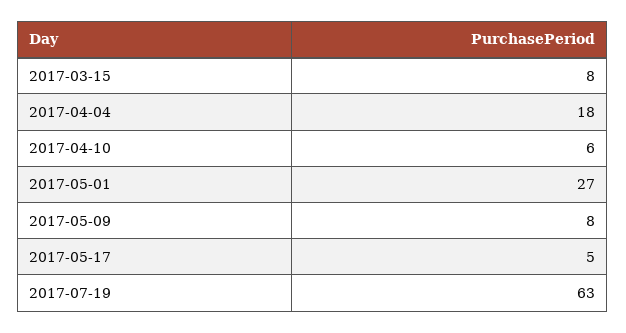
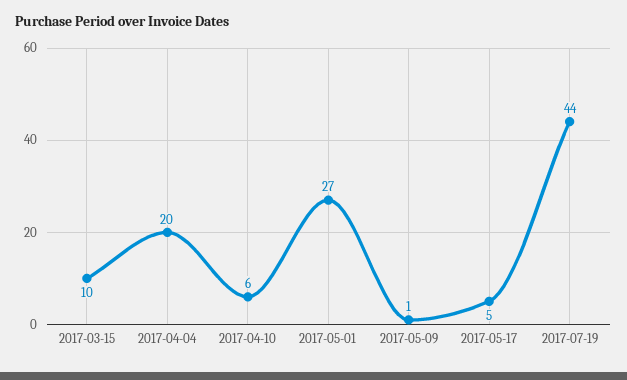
2017-03-15: 8 -> 10
2017-04-04: 18 -> 20
2017-05-09: 8 -> 1
2017-07-19: 63 -> 44

